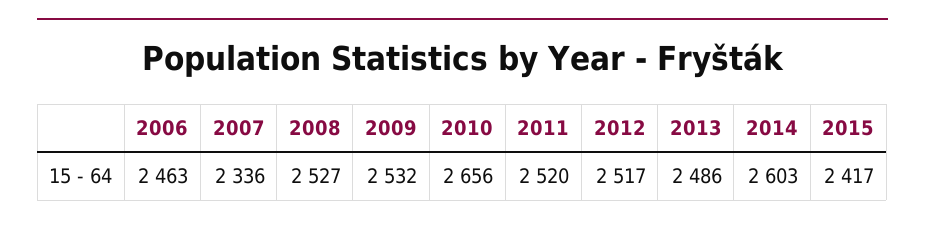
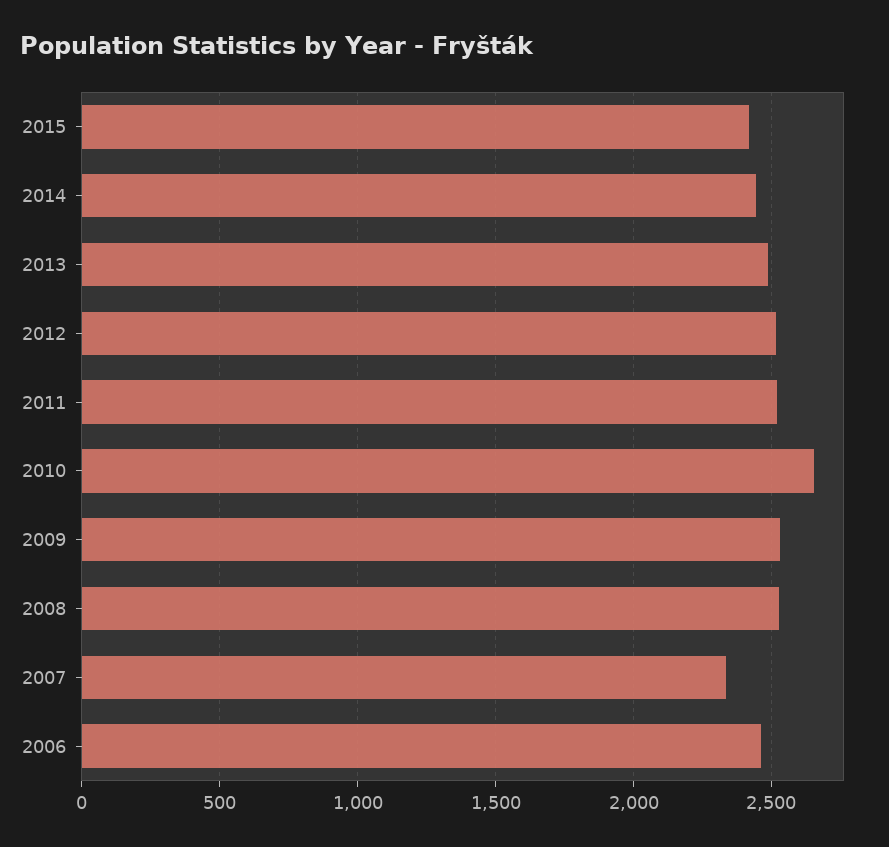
2014: 2603 -> 2450

